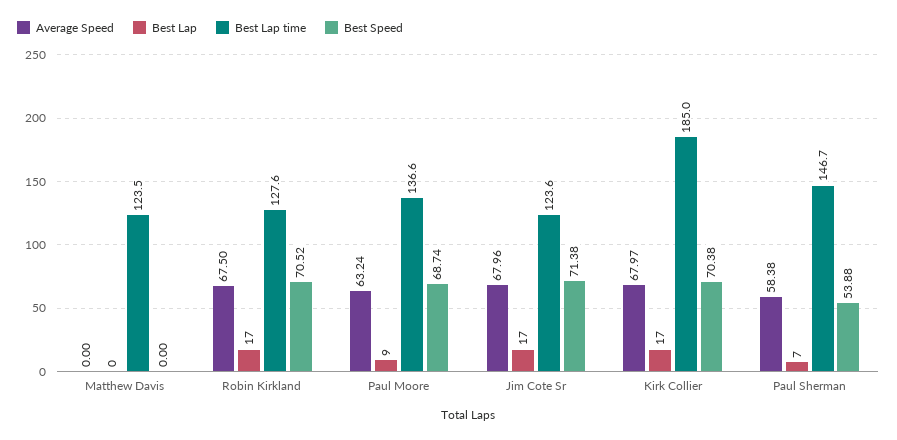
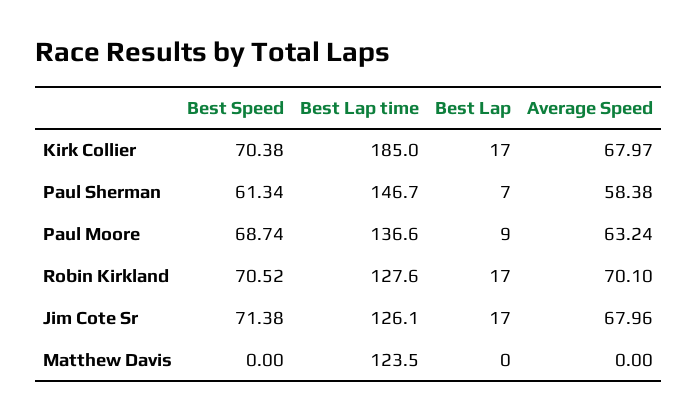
Average Speed, Robin Kirkland: 67.5 -> 70.1
Best Lap time, Jim Cote Sr: 123.6 -> 126.1
Best Speed, Paul Sherman: 53.88 -> 61.34

